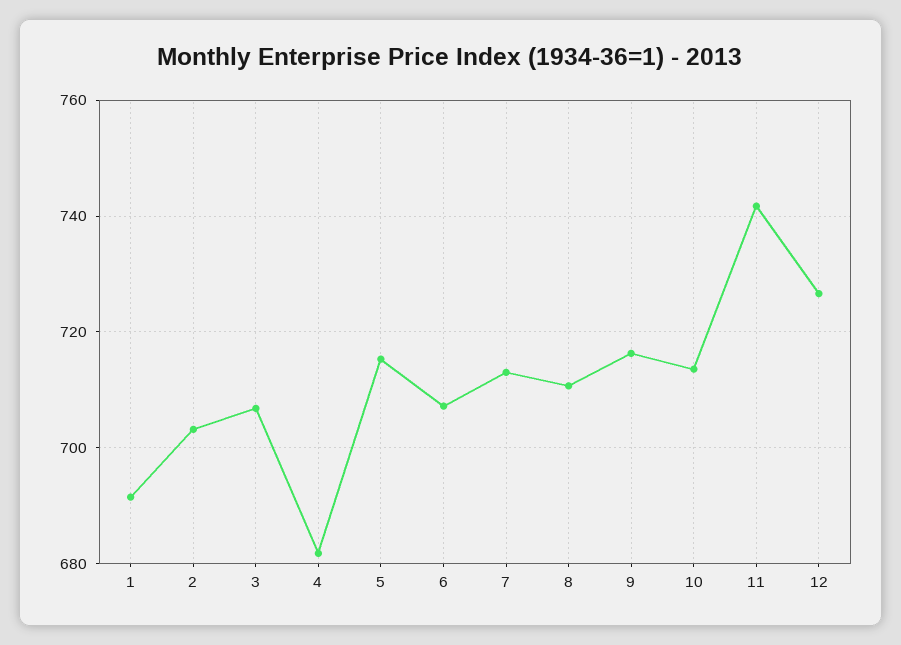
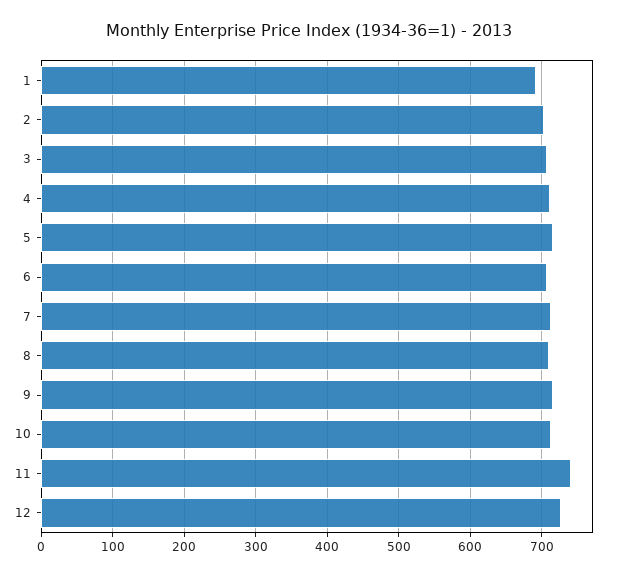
4: 682 -> 710

